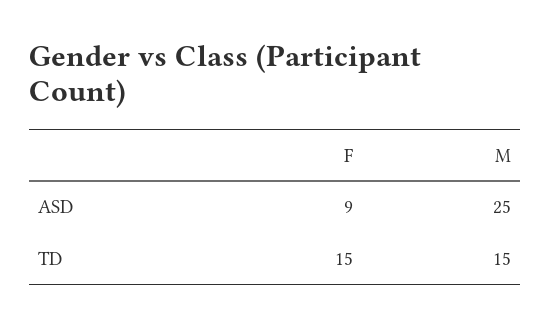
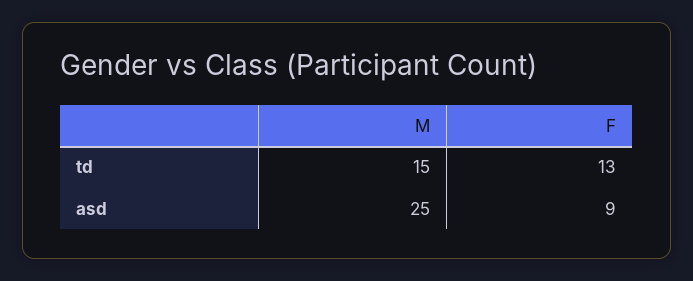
F, TD: 15 -> 13

